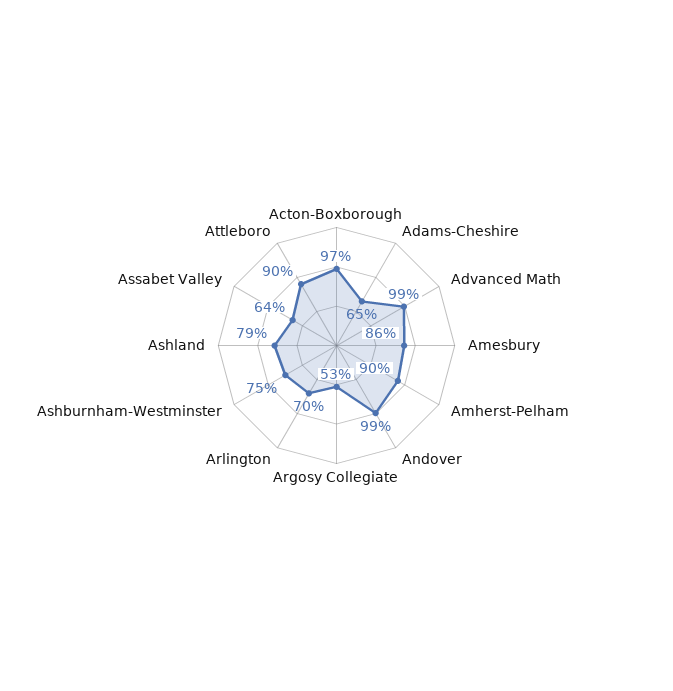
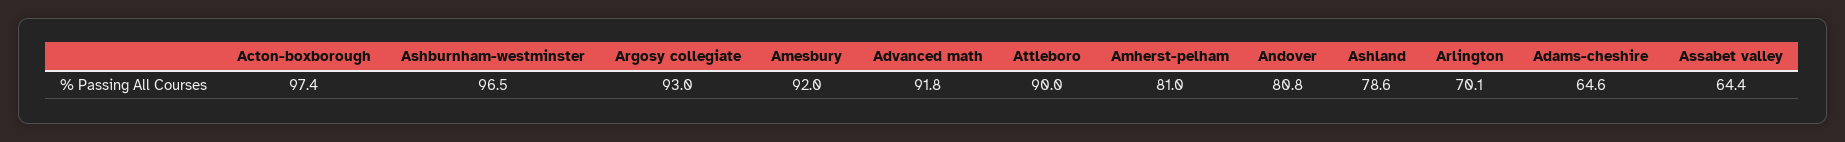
Advanced Math: 99 -> 91.8
Amesbury: 86 -> 92
Amherst-Pelham: 90 -> 81
Andover: 99 -> 80.8
Argosy Collegiate: 53 -> 93
Ashburnham-Westminster: 75 -> 96.5

